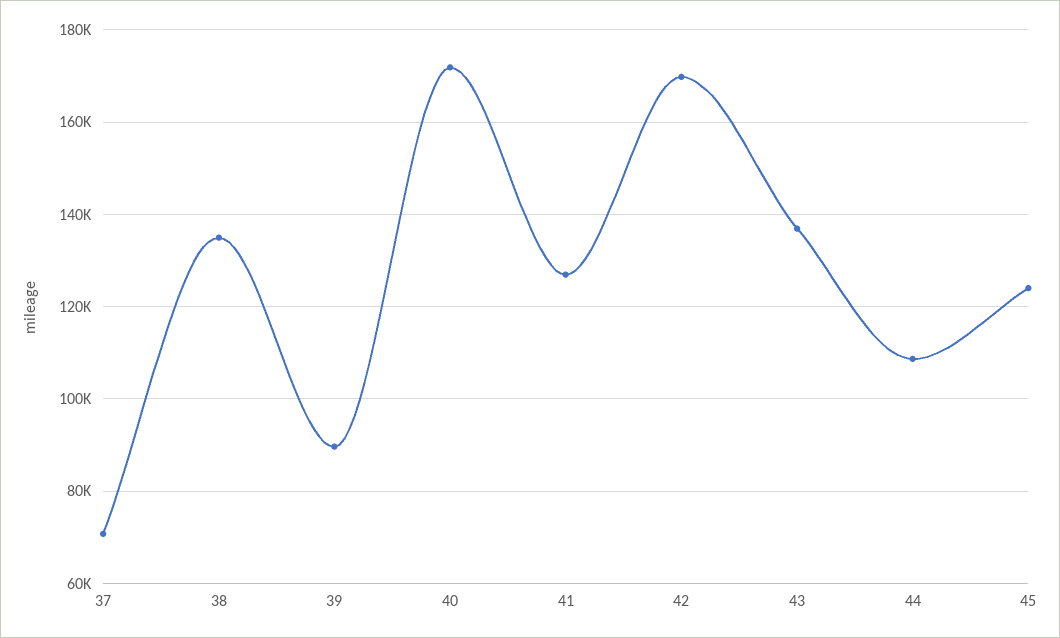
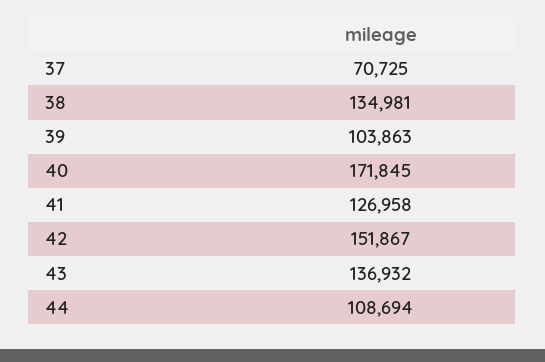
39: 90000 -> 103863
42: 170000 -> 151867
45: 124000 -> none

